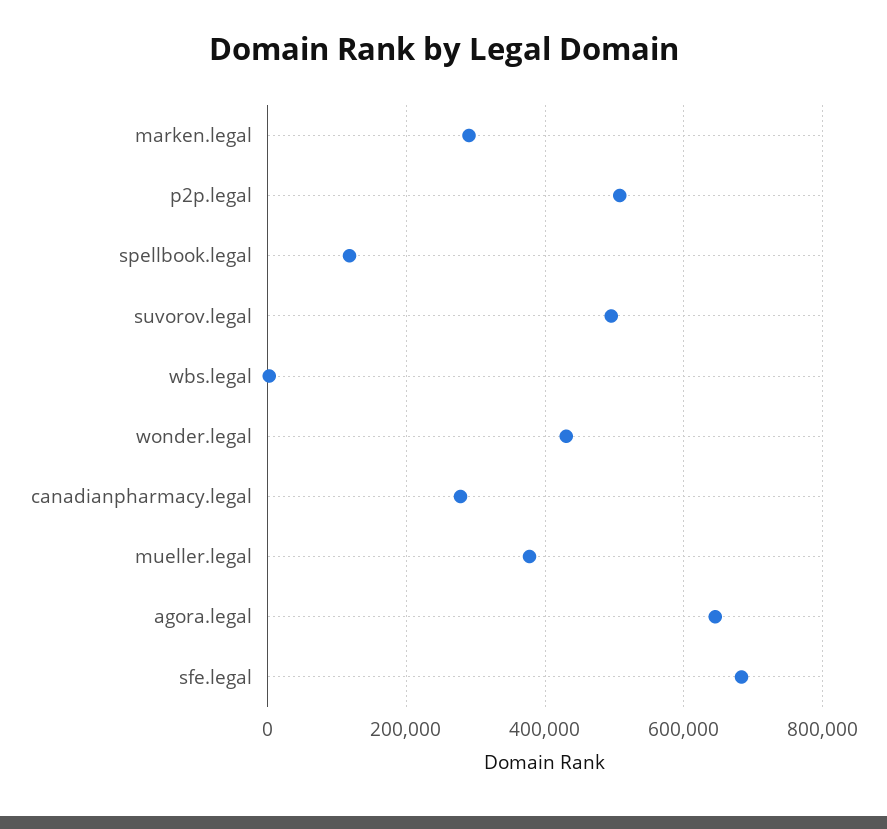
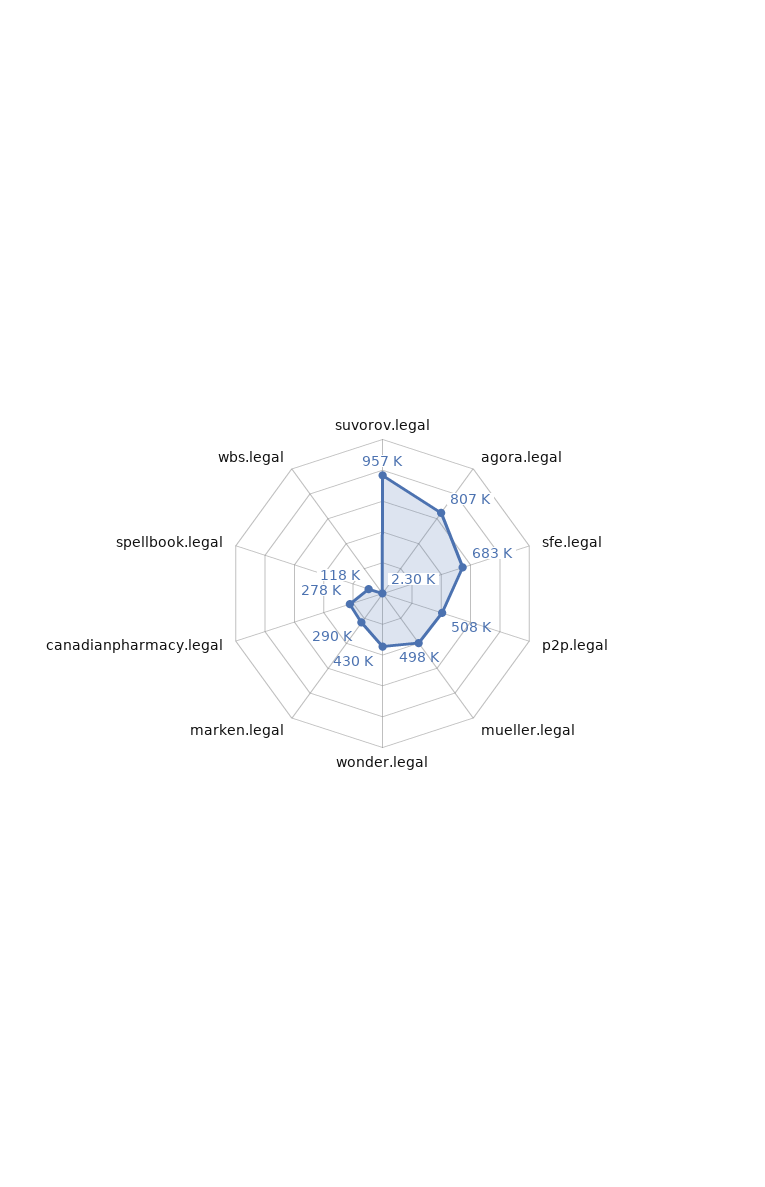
suvorov.legal: 500000 -> 957000
mueller.legal: 380000 -> 498000
agora.legal: 640000 -> 807000

